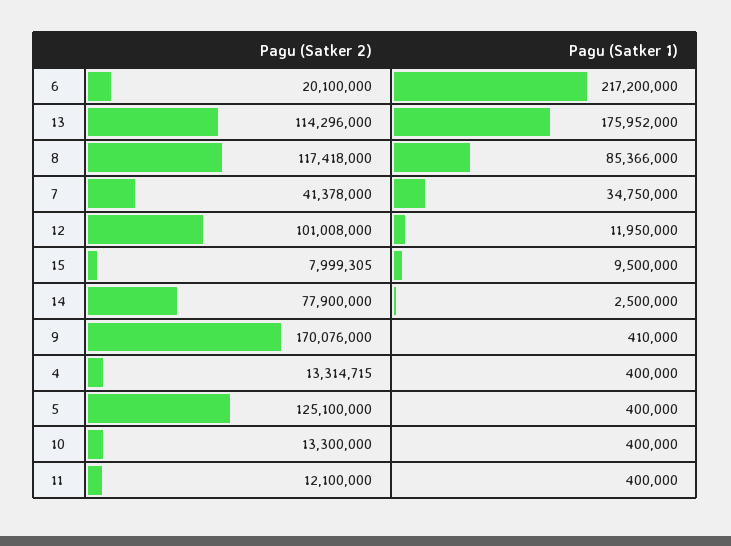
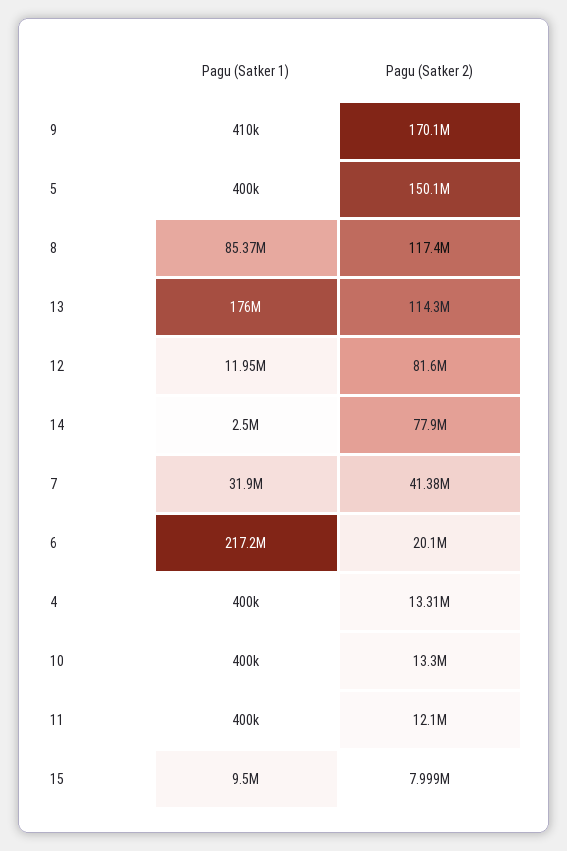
Pagu (Satker 1), 7: 34750000 -> 31900000
Pagu (Satker 2), 12: 101008000 -> 81600000
Pagu (Satker 2), 5: 125100000 -> 150100000

